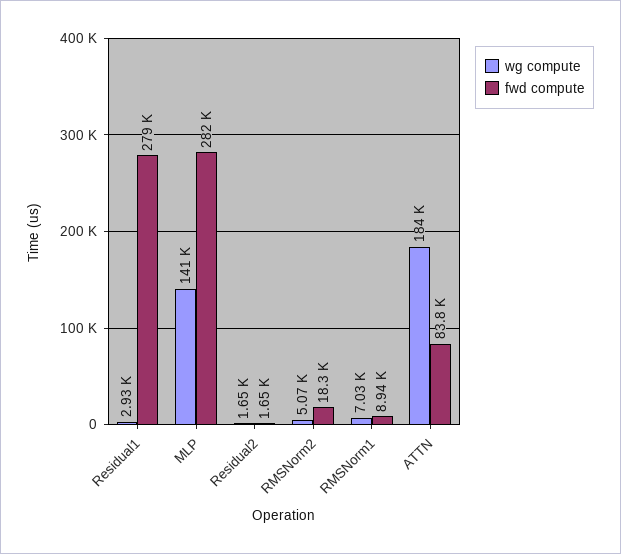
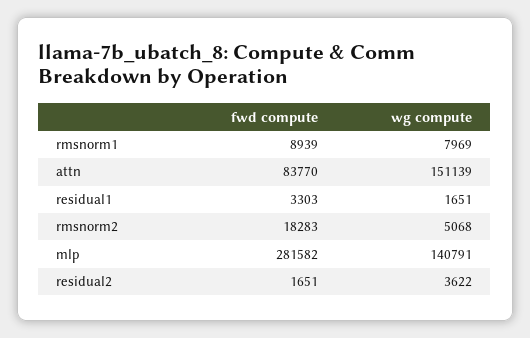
wg compute, Residual1: 2930 -> 1651
fwd compute, Residual1: 279000 -> 3303
wg compute, Residual2: 1650 -> 3622
wg compute, RMSNorm1: 7030 -> 7969
wg compute, ATTN: 184000 -> 151139

